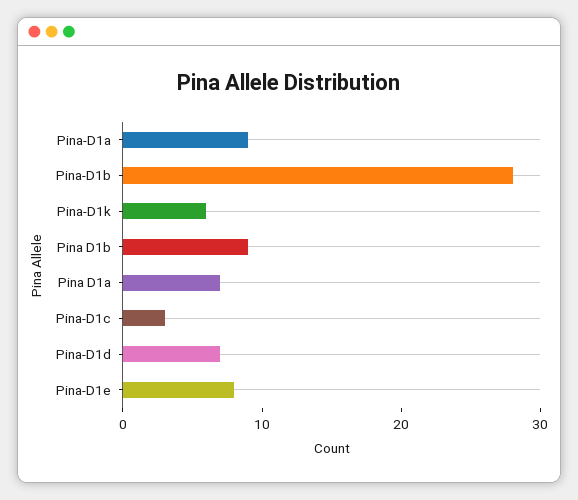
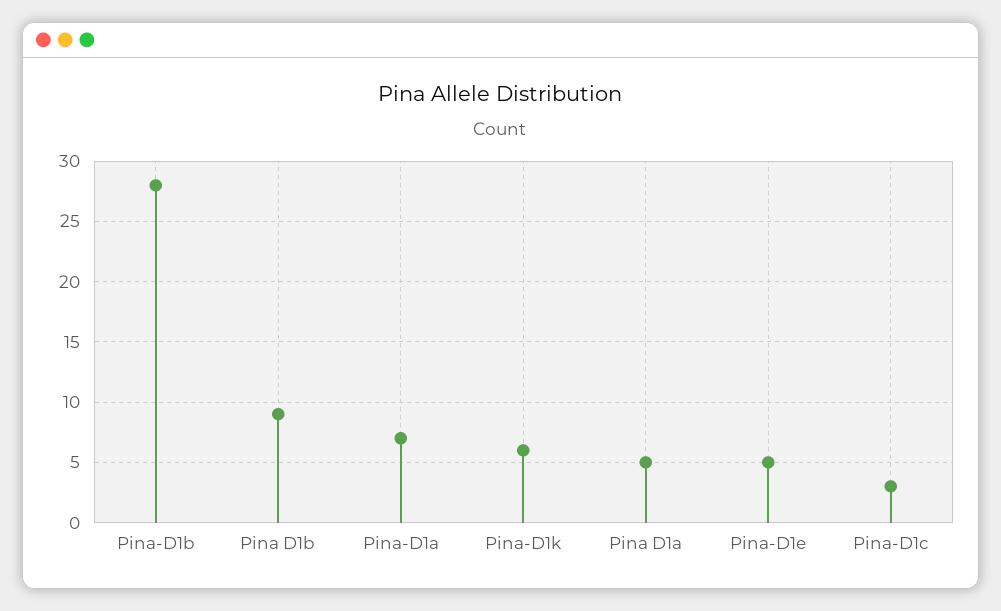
Pina-D1a: 9 -> 7
Pina D1a: 7 -> 5
Pina-D1d: 7 -> none
Pina-D1e: 8 -> 5

